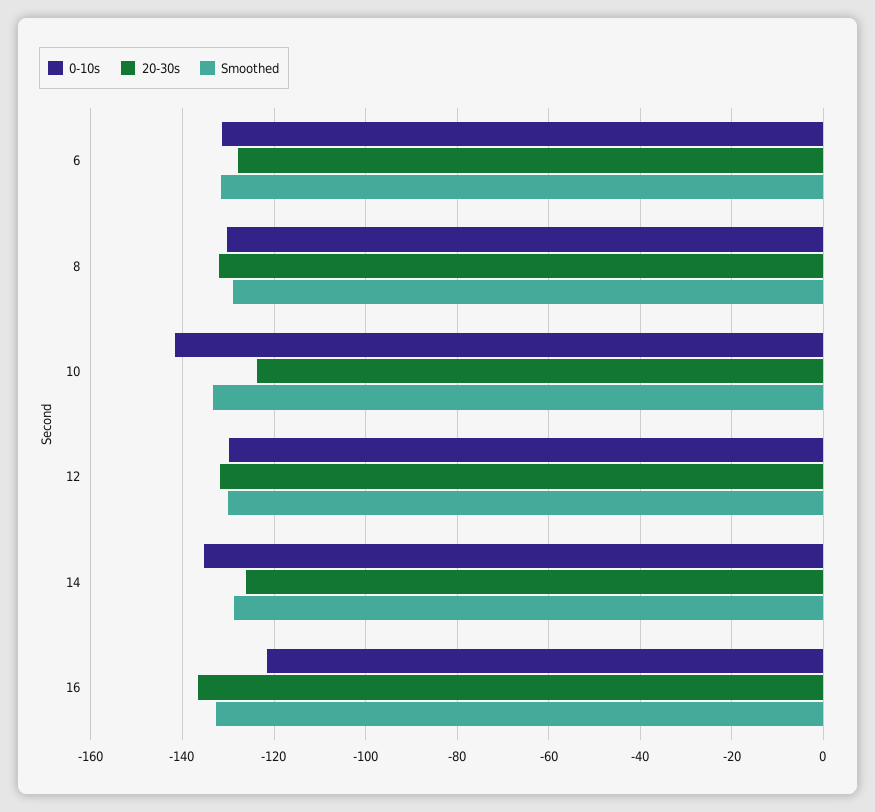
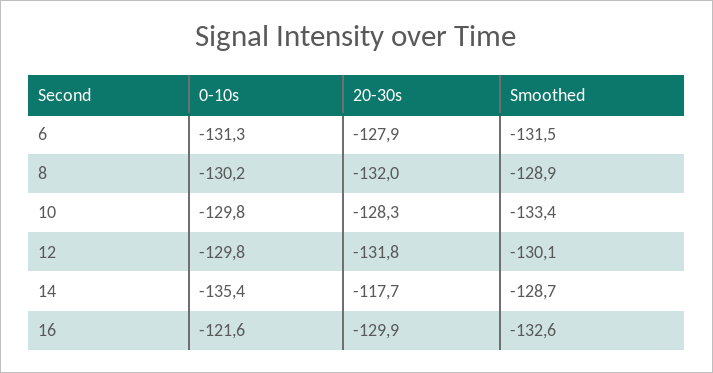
0-10s, 10: -142 -> -129.8
20-30s, 10: -124 -> -128.3
20-30s, 14: -126 -> -117.7
20-30s, 16: -136 -> -129.9

